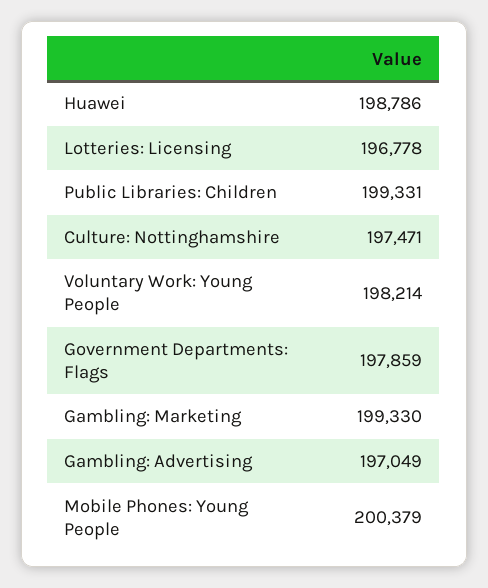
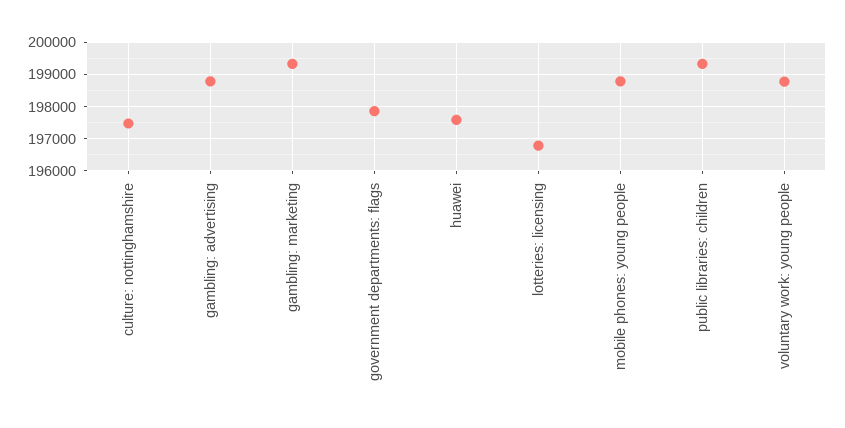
Huawei: 198786 -> 197600
Voluntary Work: Young People: 198214 -> 198800
Gambling: Advertising: 197049 -> 198800
Mobile Phones: Young People: 200379 -> 198800

